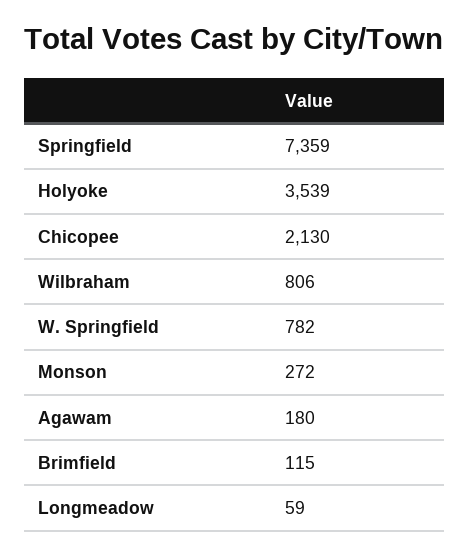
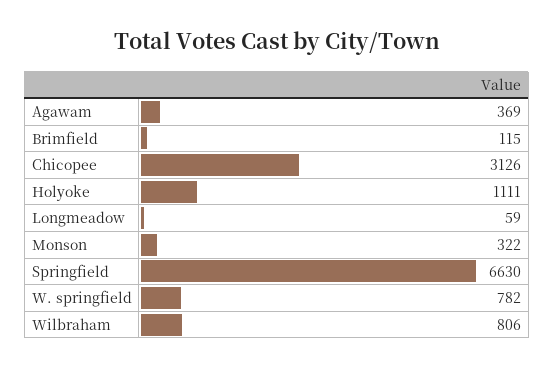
Springfield: 7359 -> 6630
Holyoke: 3539 -> 1111
Chicopee: 2130 -> 3126
Monson: 272 -> 322
Agawam: 180 -> 369

